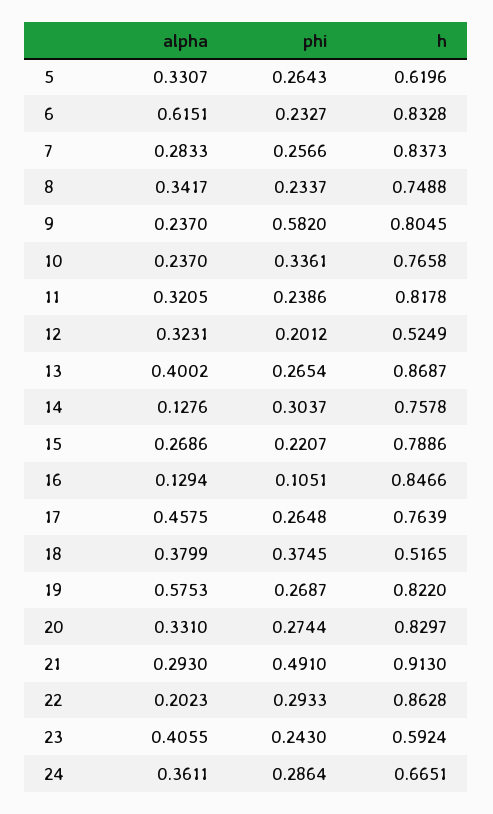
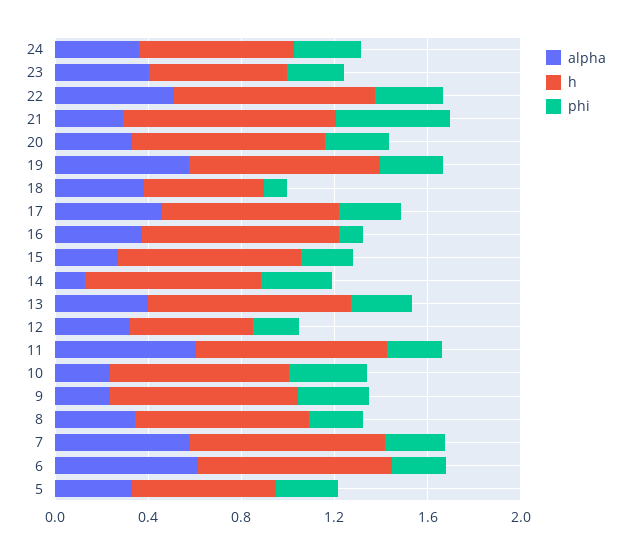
alpha, 7: 0.2833 -> 0.6
phi, 9: 0.582 -> 0.3
alpha, 11: 0.3205 -> 0.6
alpha, 16: 0.1294 -> 0.4
phi, 18: 0.3745 -> 0.1
alpha, 22: 0.2023 -> 0.5

